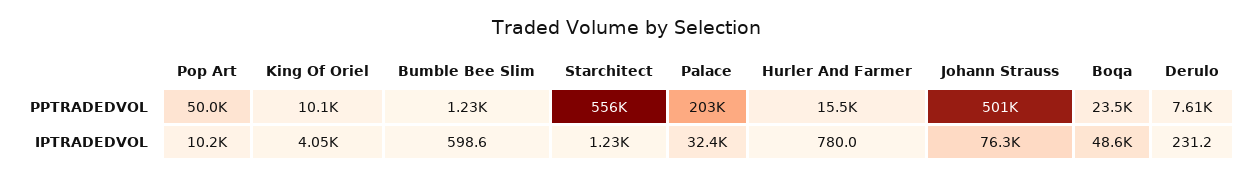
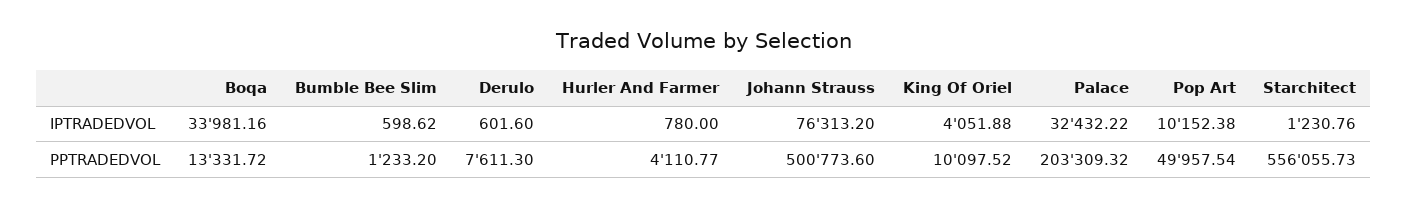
Hurler And Farmer, PPTRADEDVOL: 15500 -> 4110.77
Boqa, PPTRADEDVOL: 23500 -> 13331.72
Boqa, IPTRADEDVOL: 48600 -> 33981.16
Derulo, IPTRADEDVOL: 231.2 -> 601.6

